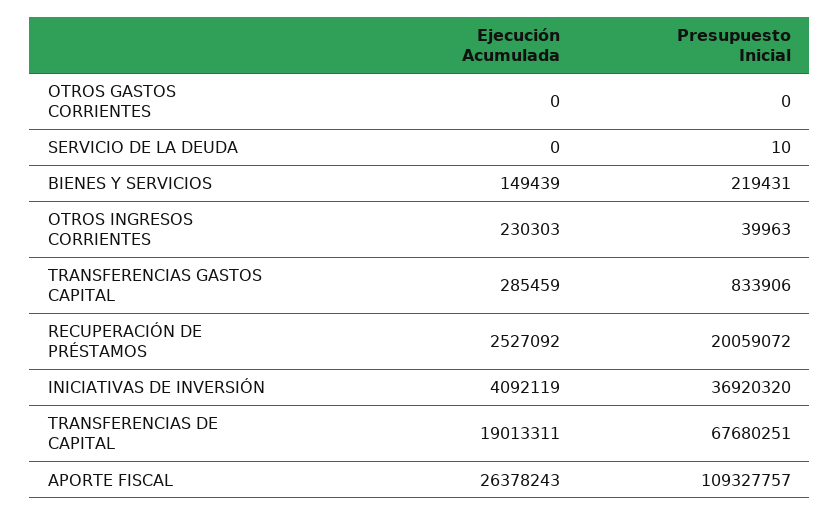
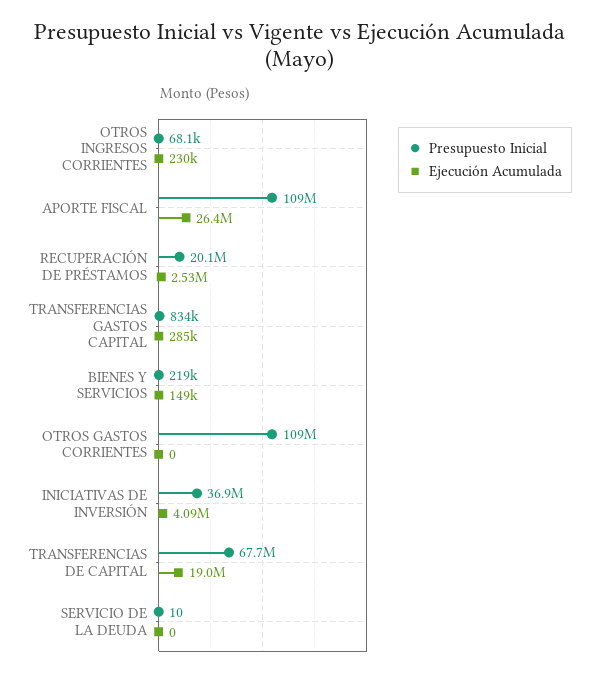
Presupuesto Inicial, OTROS GASTOS CORRIENTES: 0 -> 109000000
Presupuesto Inicial, OTROS INGRESOS CORRIENTES: 39963 -> 68100

